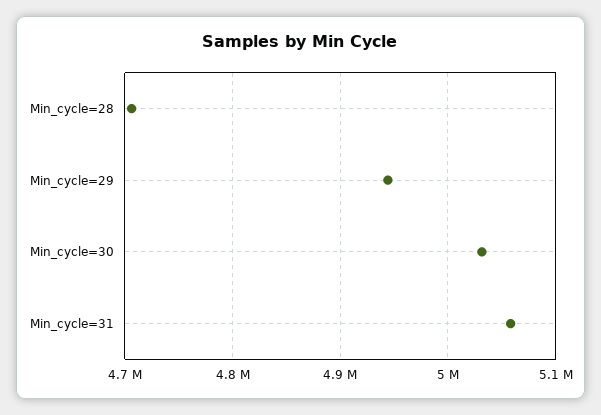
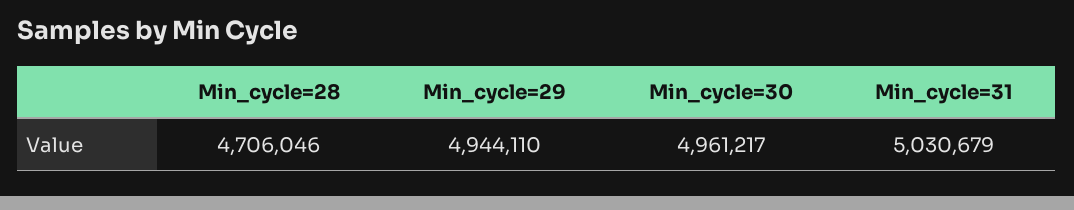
Min_cycle=30: 5030000 -> 4961217
Min_cycle=31: 5060000 -> 5030679

